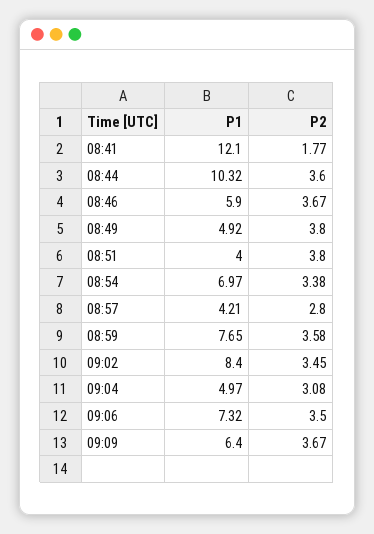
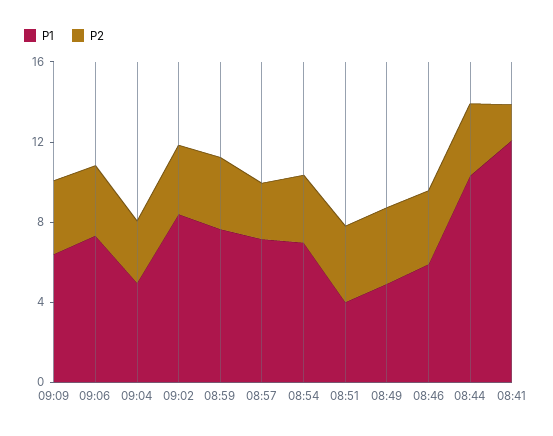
P1, 08:57: 4.21 -> 7

